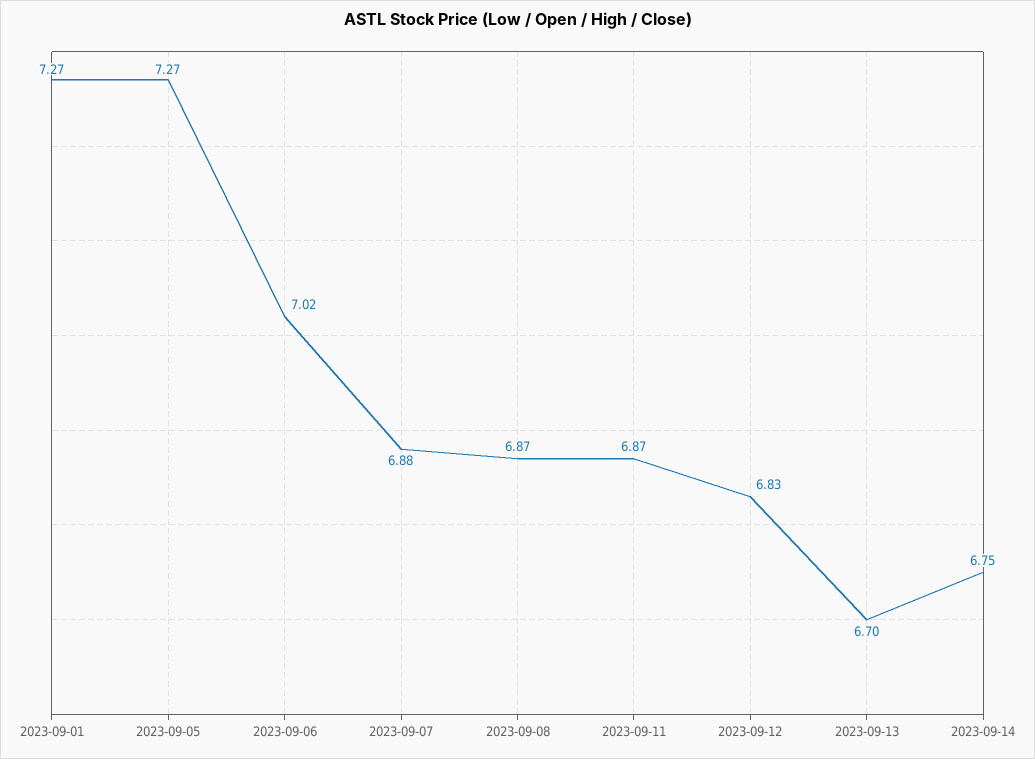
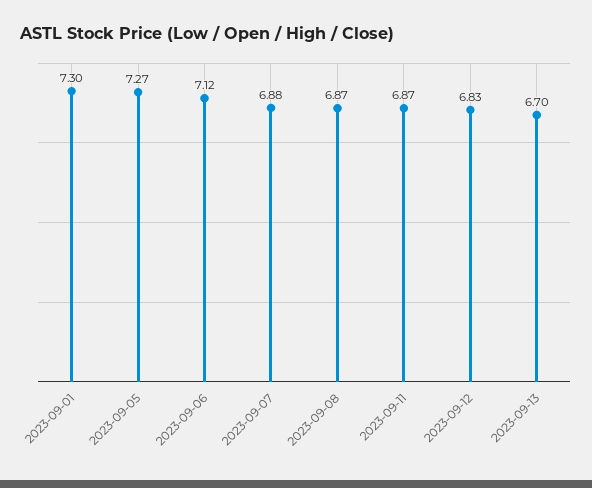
2023-09-01: 7.27 -> 7.3
2023-09-06: 7.02 -> 7.12
2023-09-14: 6.75 -> none

